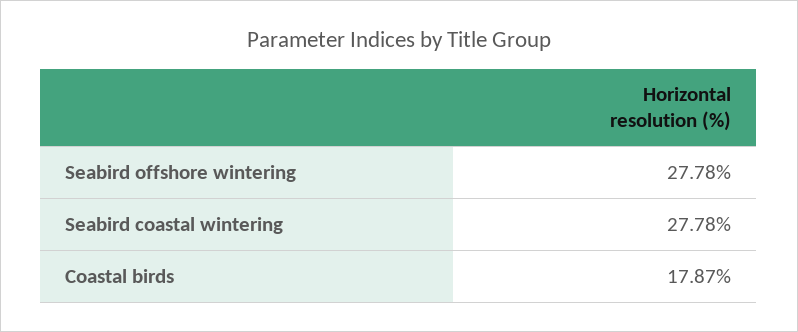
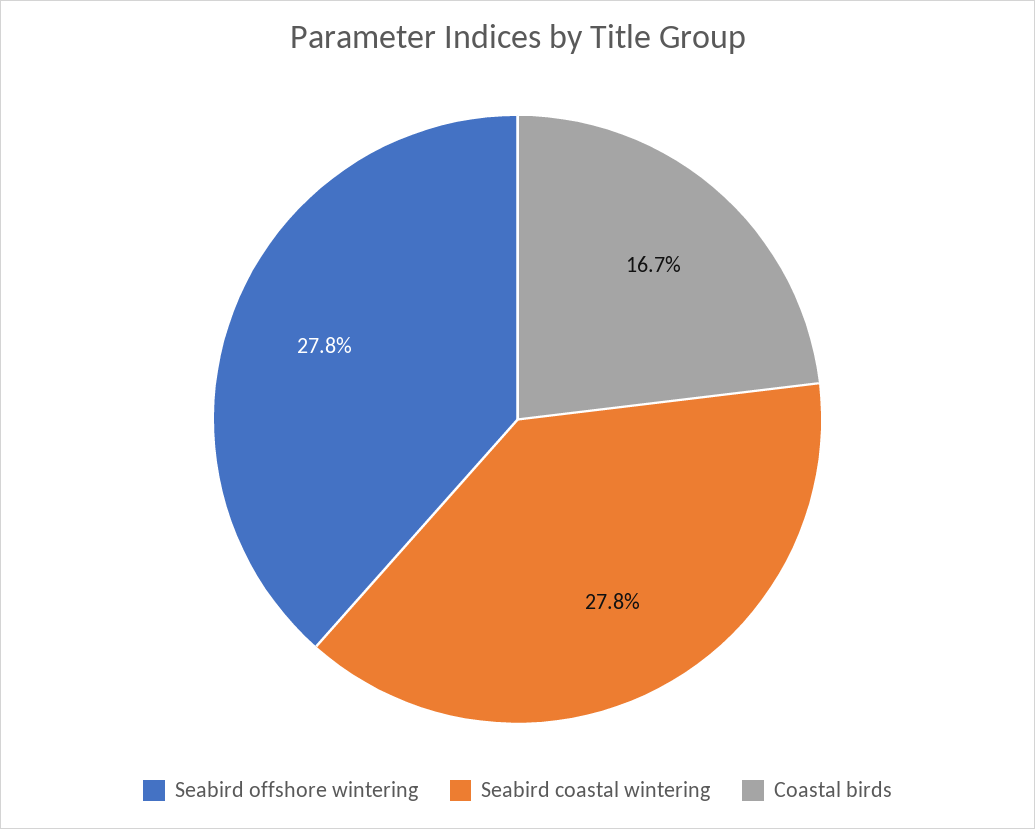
Coastal birds: 17.87 -> 16.7

